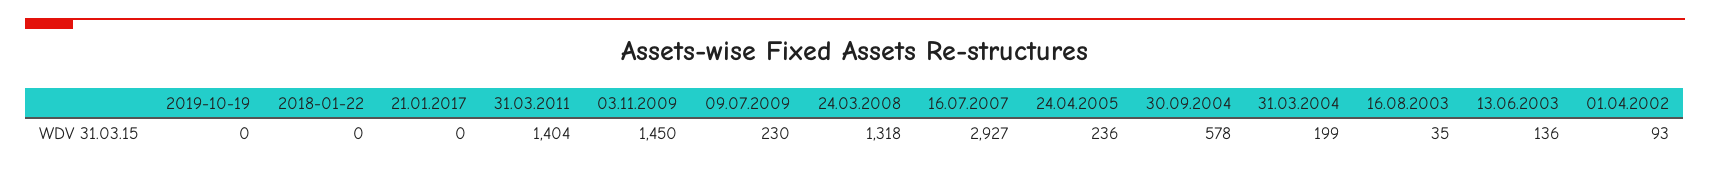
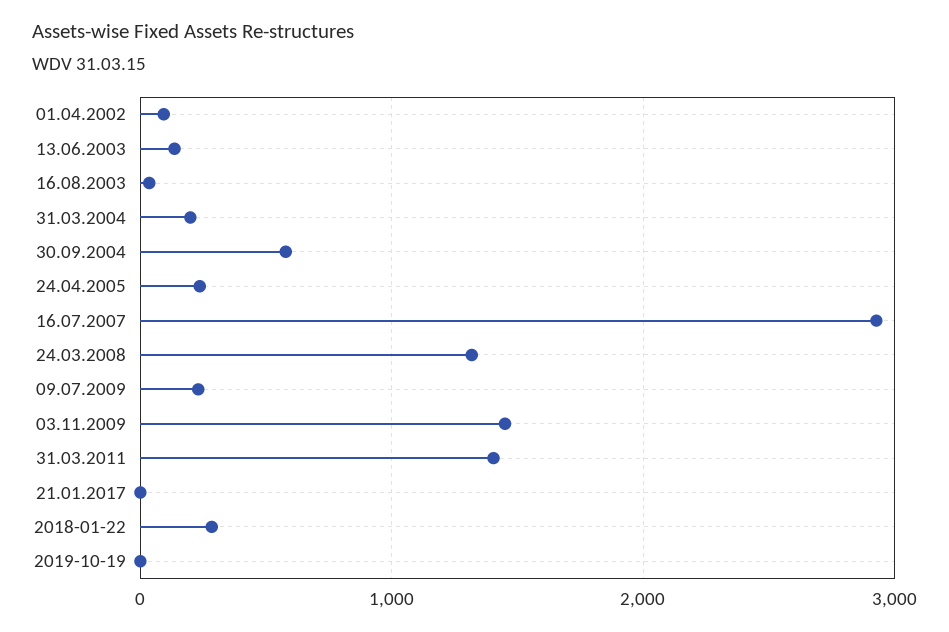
2018-01-22: 0 -> 300

